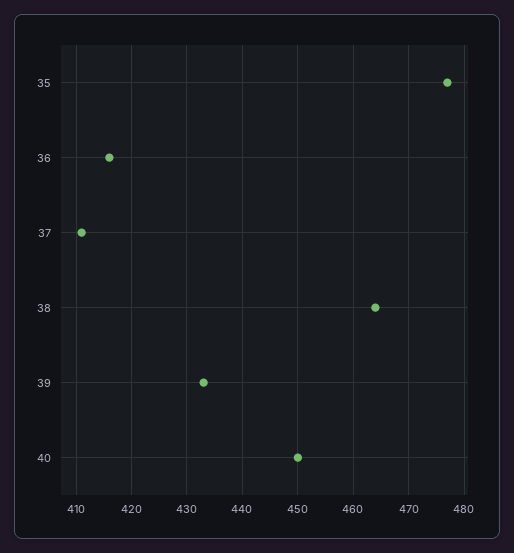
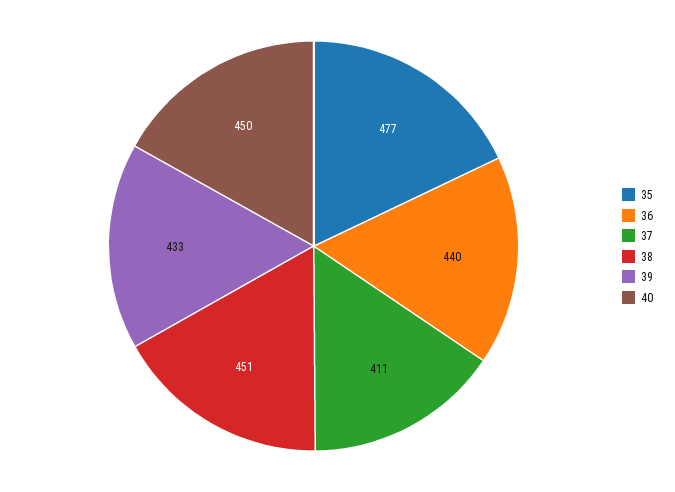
36: 415 -> 440
38: 465 -> 451

